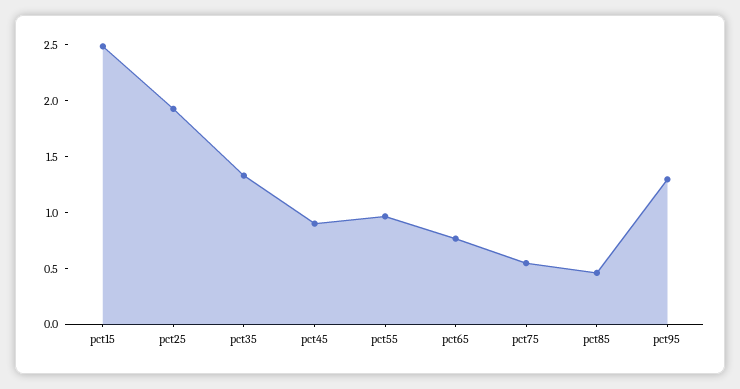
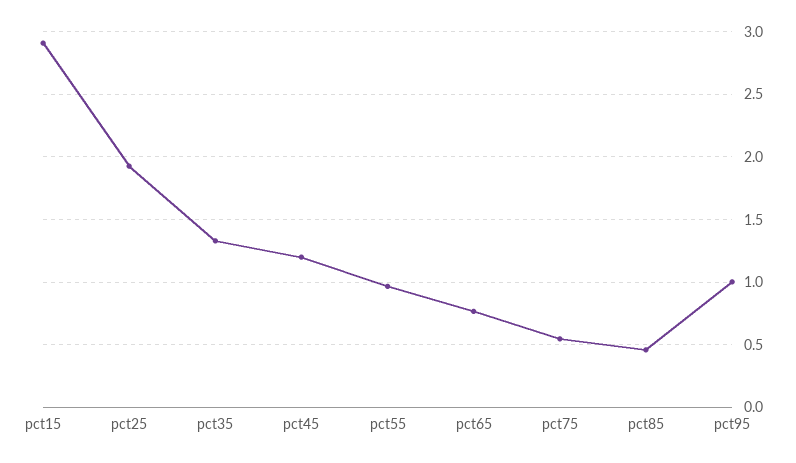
pct15: 2.5 -> 2.9
pct45: 0.9 -> 1.2
pct95: 1.3 -> 1

